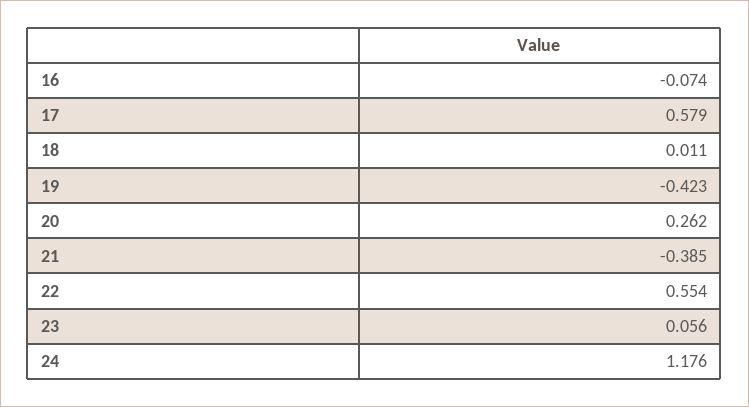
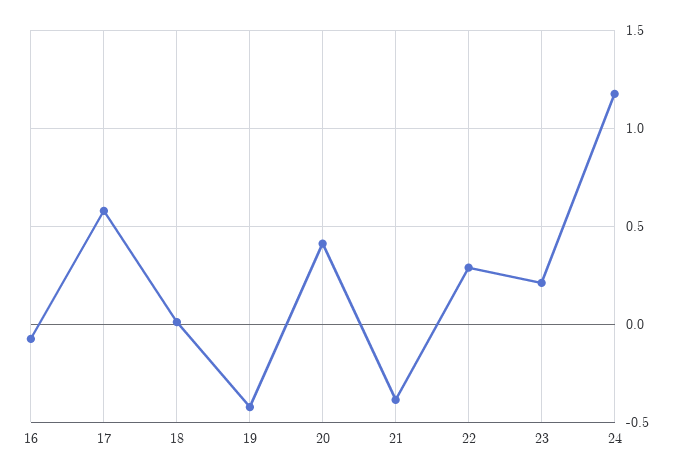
20: 0.262 -> 0.4
22: 0.554 -> 0.3
23: 0.056 -> 0.2

